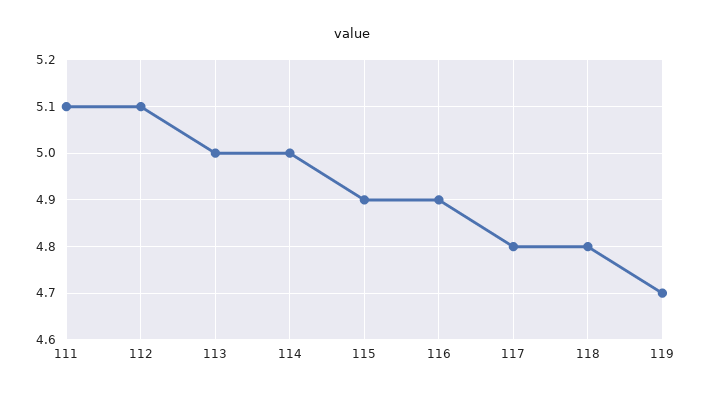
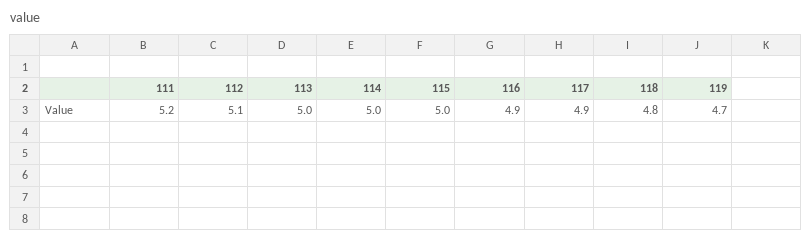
111: 5.1 -> 5.2
115: 4.9 -> 5
117: 4.8 -> 4.9

